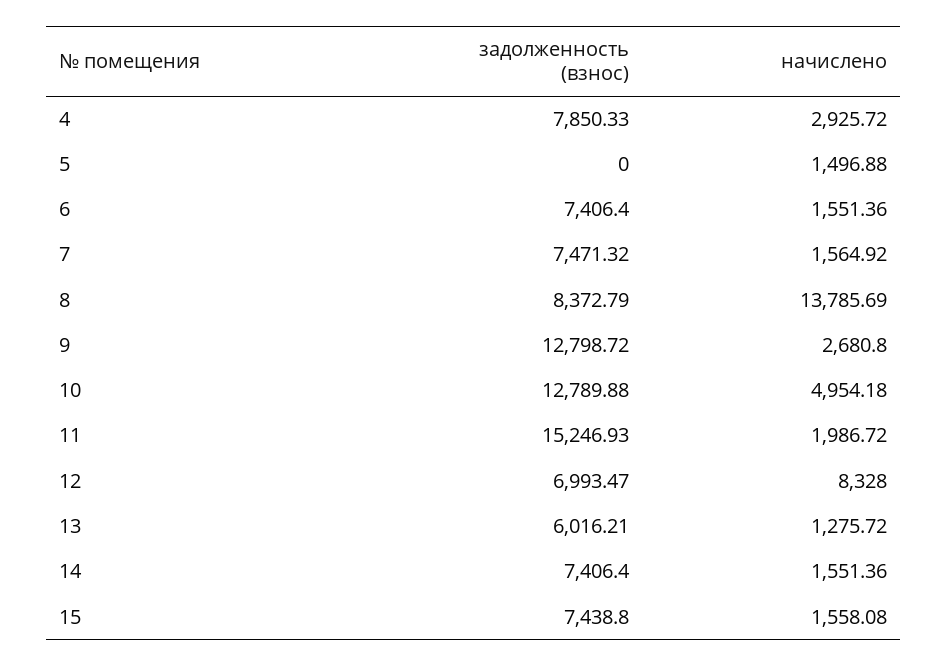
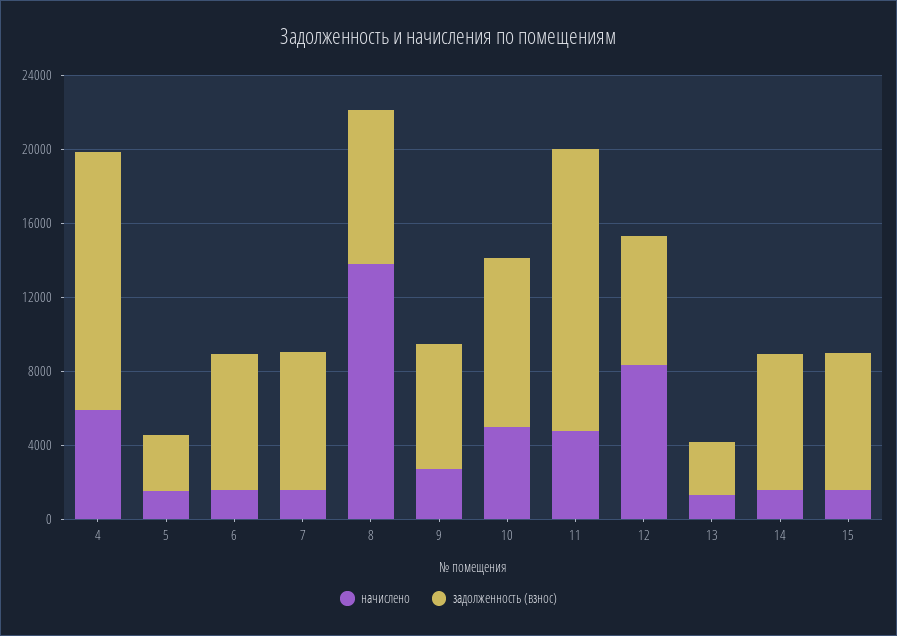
задолженность (взнос), 4: 7850.33 -> 14000
начислено, 4: 2925.72 -> 6000
задолженность (взнос), 5: 0 -> 3000
задолженность (взнос), 9: 12798.72 -> 7000
задолженность (взнос), 10: 12789.88 -> 9000
начислено, 11: 1986.72 -> 5000
задолженность (взнос), 13: 6016.21 -> 3000

